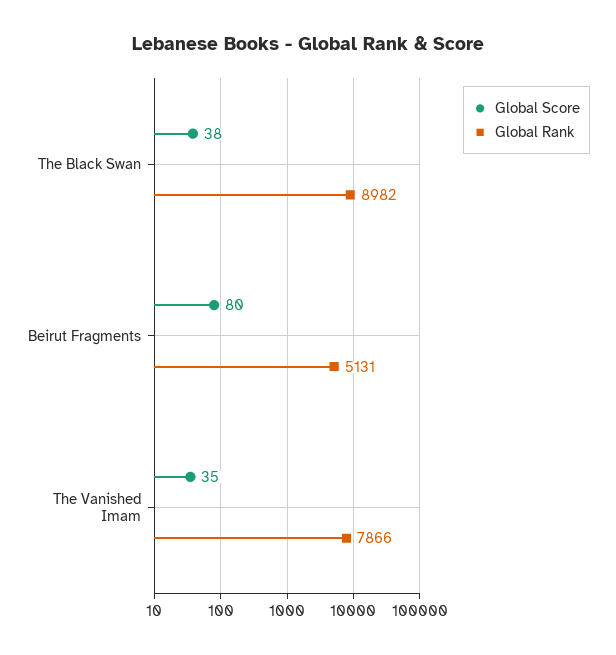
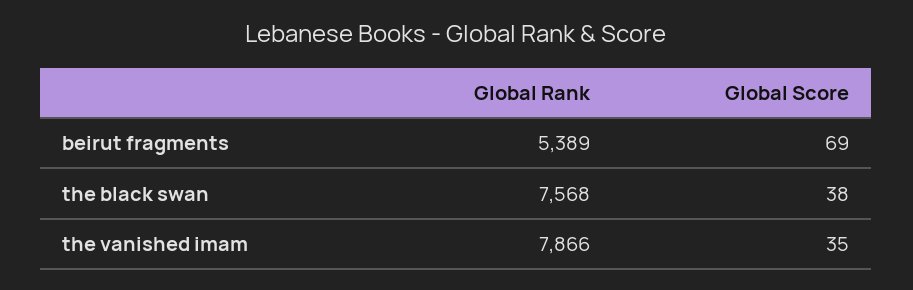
Global Rank, The Black Swan: 8982 -> 7568
Global Score, Beirut Fragments: 80 -> 69
Global Rank, Beirut Fragments: 5131 -> 5389

